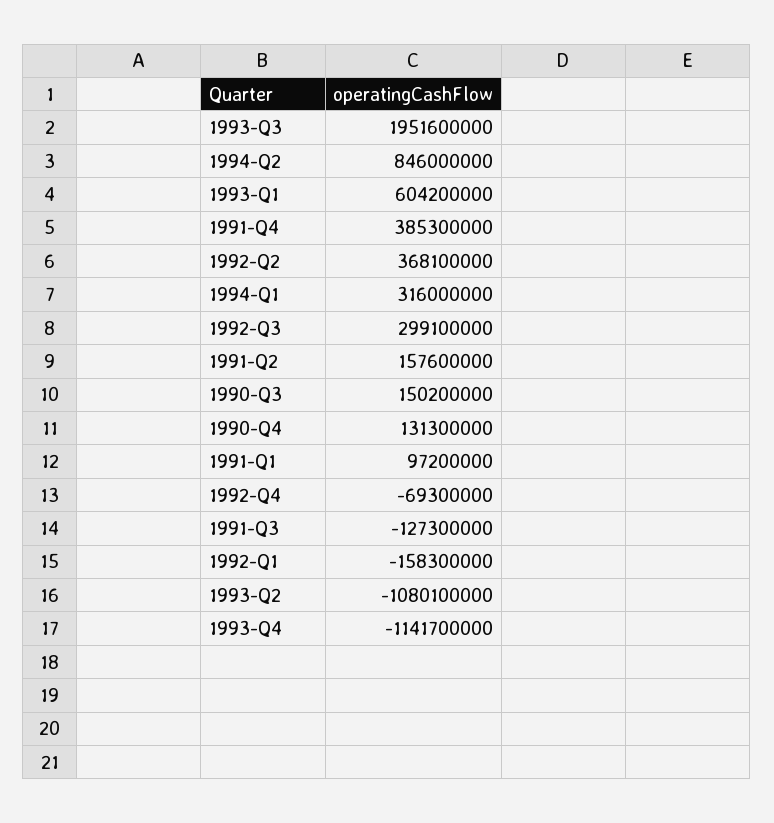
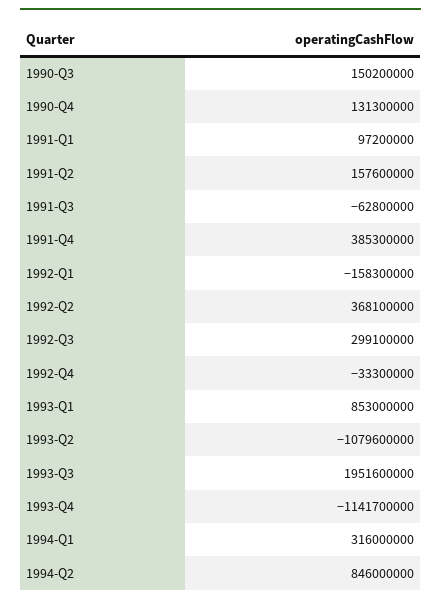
1993-Q1: 604200000 -> 853000000
1992-Q4: -69300000 -> -33300000
1991-Q3: -127300000 -> -62800000
1993-Q2: -1080100000 -> -1079600000

